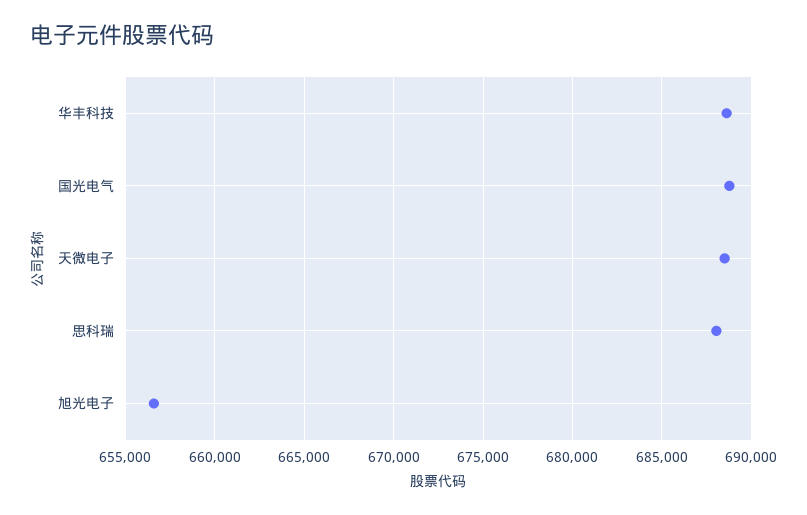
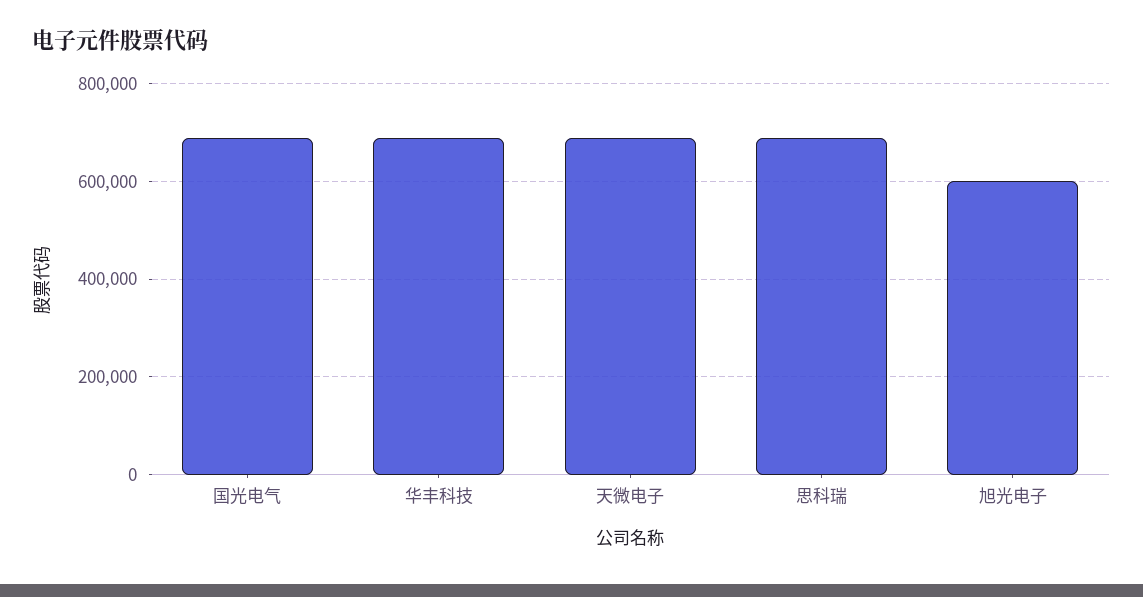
旭光电子: 656500 -> 600000

